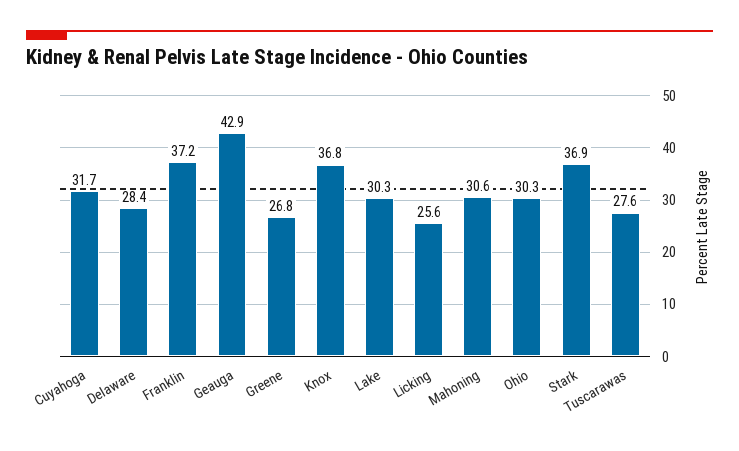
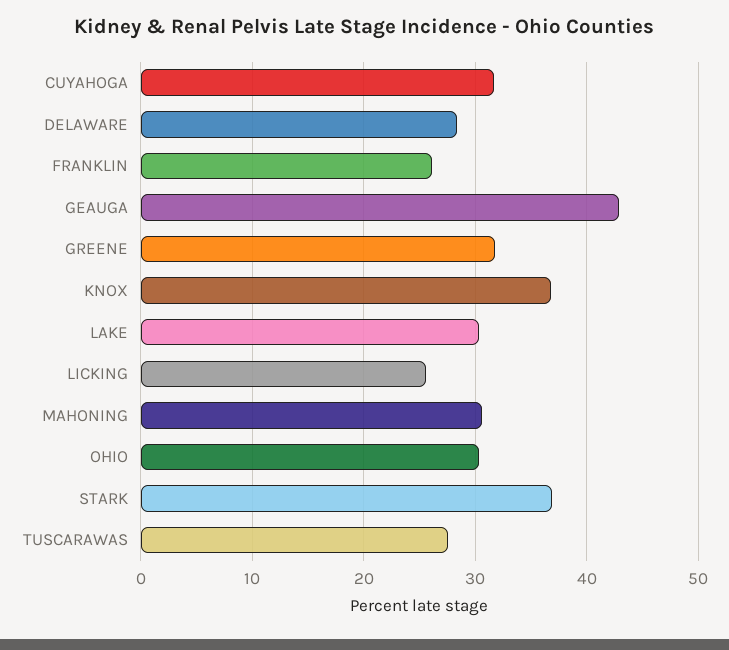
Franklin: 37.2 -> 26
Greene: 26.8 -> 32

